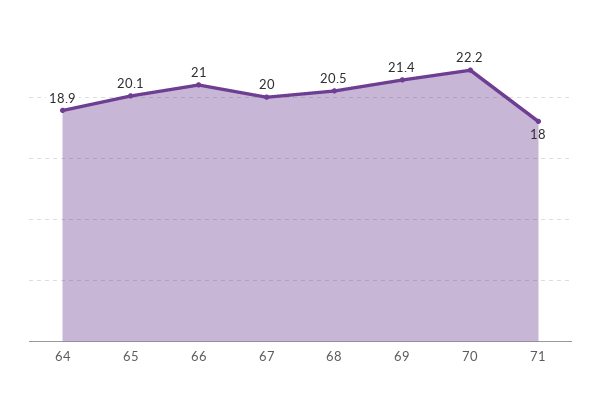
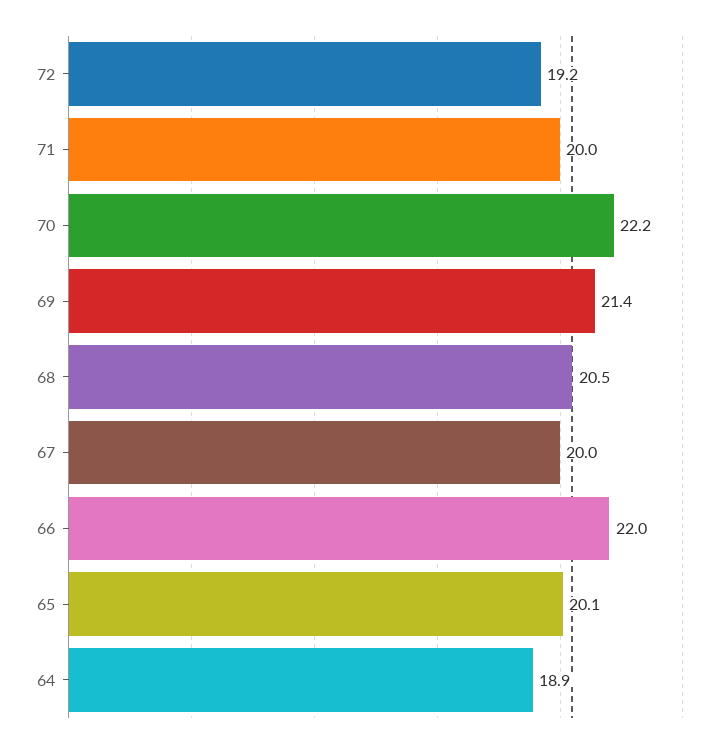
66: 21 -> 22
71: 18 -> 20
72: none -> 19.2

